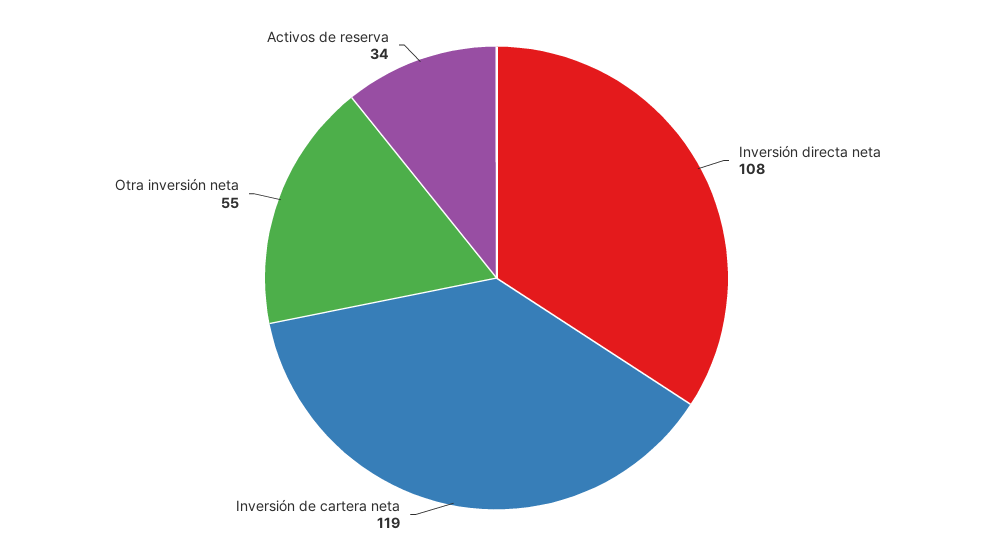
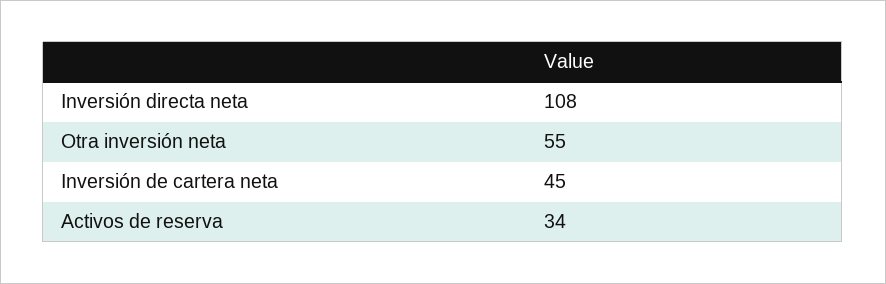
Inversión de cartera neta: 119 -> 45

